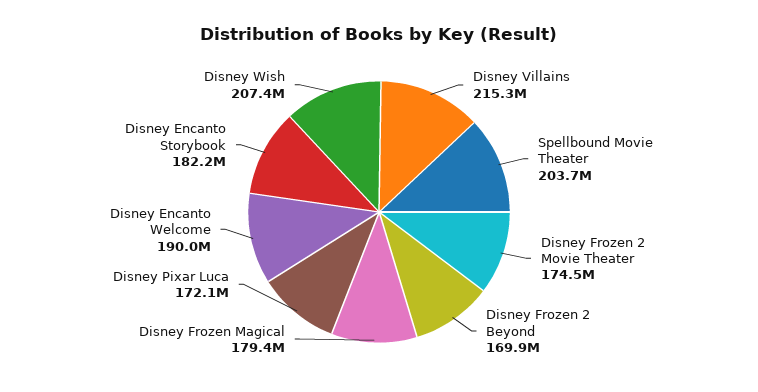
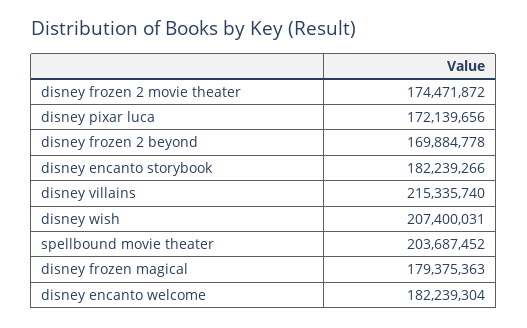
Disney Encanto Welcome: 190000000 -> 182239304

